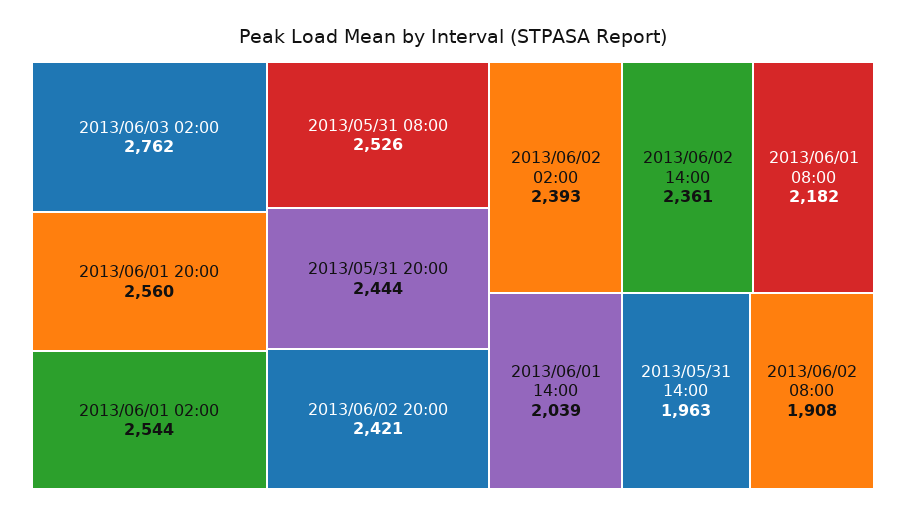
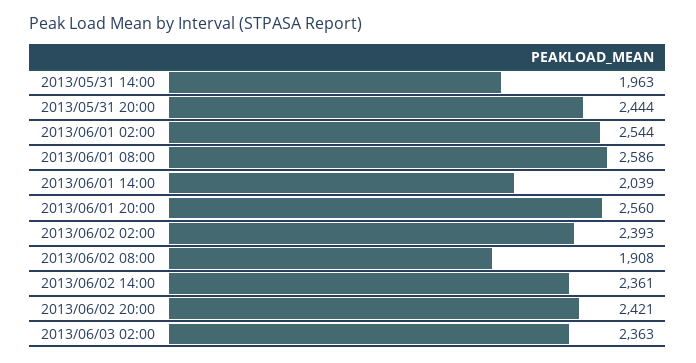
2013/06/03 02:00: 2762 -> 2363
2013/05/31 08:00: 2526 -> none
2013/06/01 08:00: 2182 -> 2586

